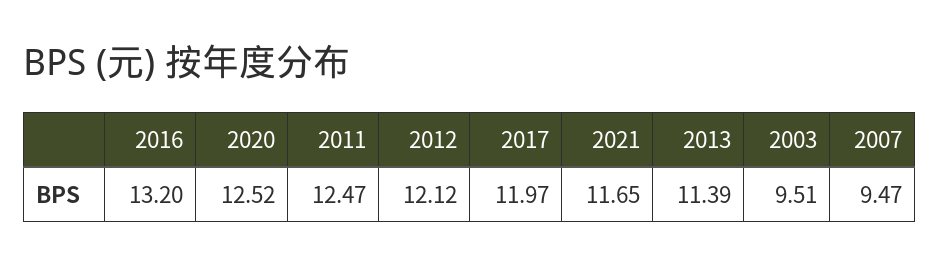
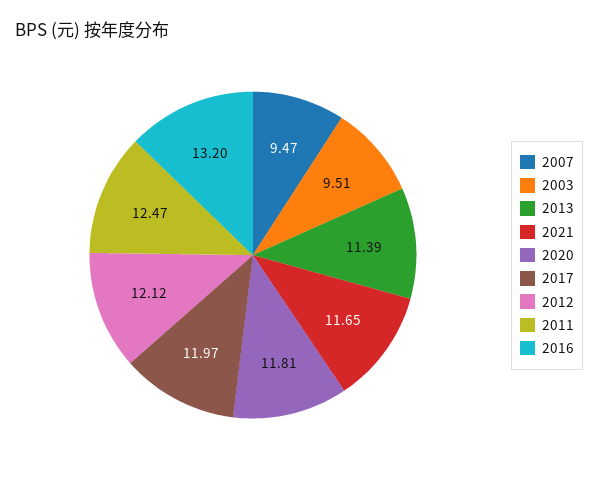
2020: 12.52 -> 11.81

